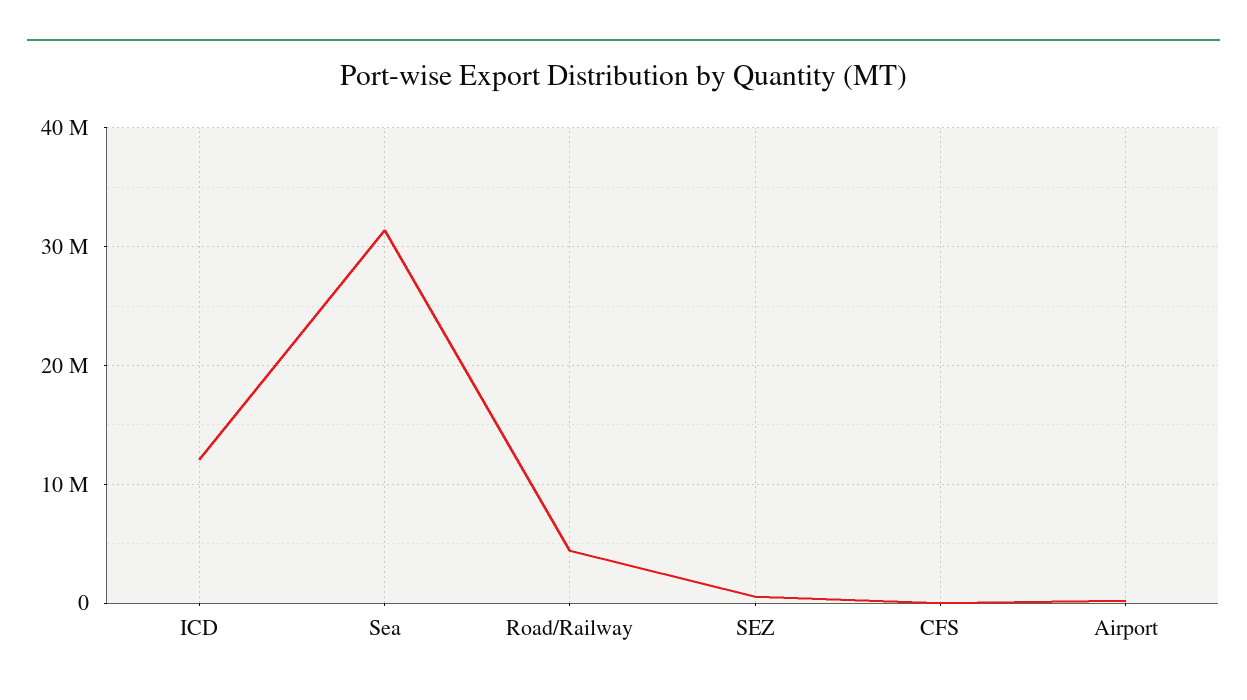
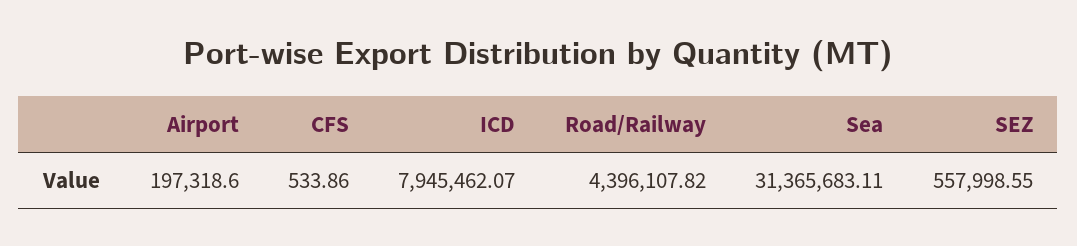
ICD: 12000000 -> 7945462.07

